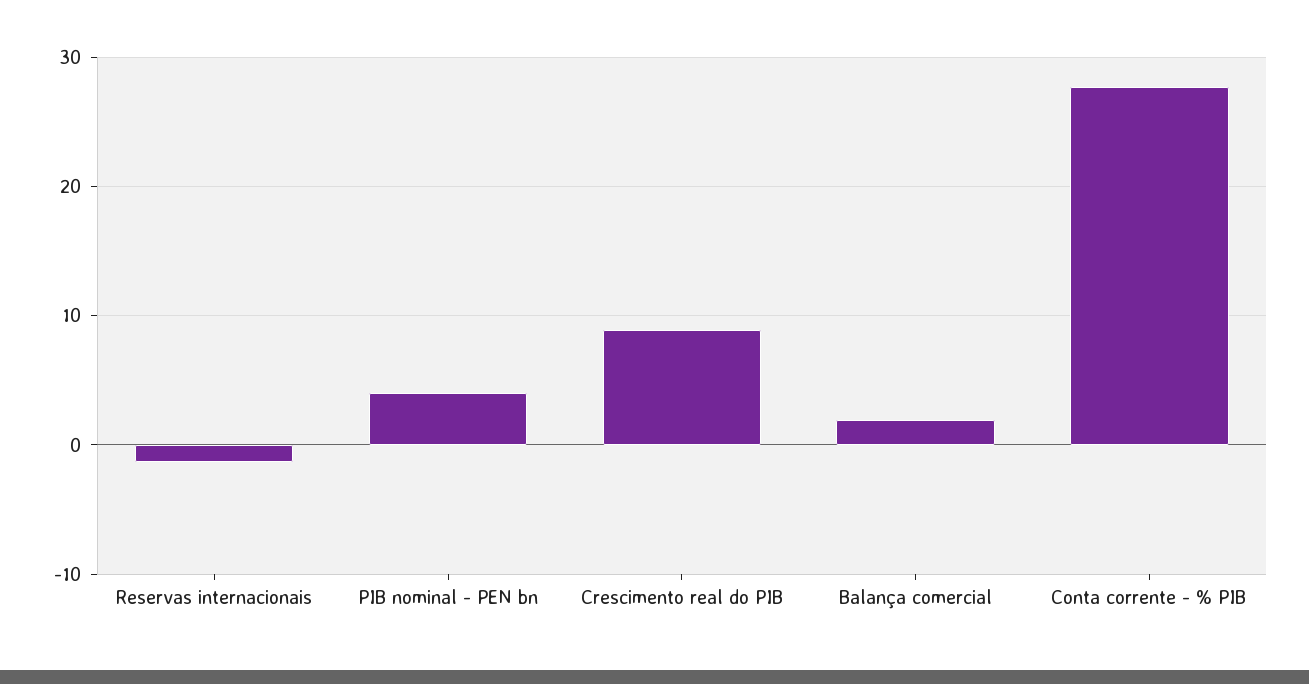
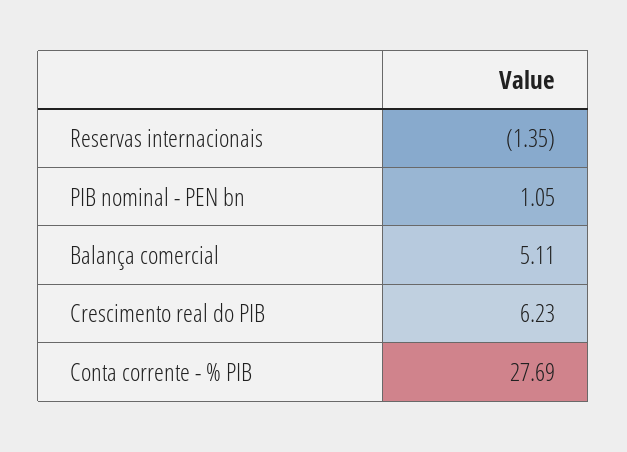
PIB nominal - PEN bn: 4 -> 1.05
Crescimento real do PIB: 9 -> 6.23
Balança comercial: 2 -> 5.11

